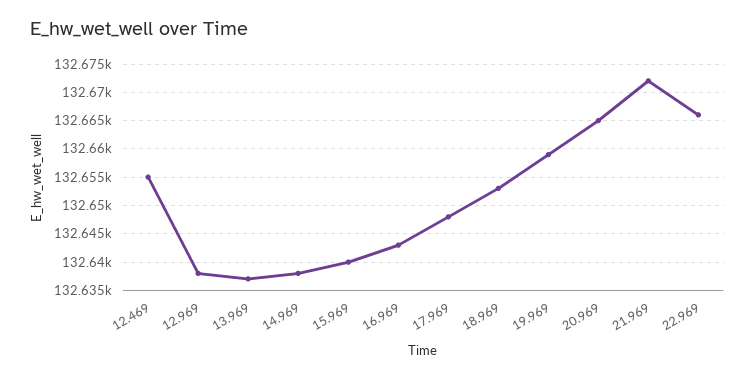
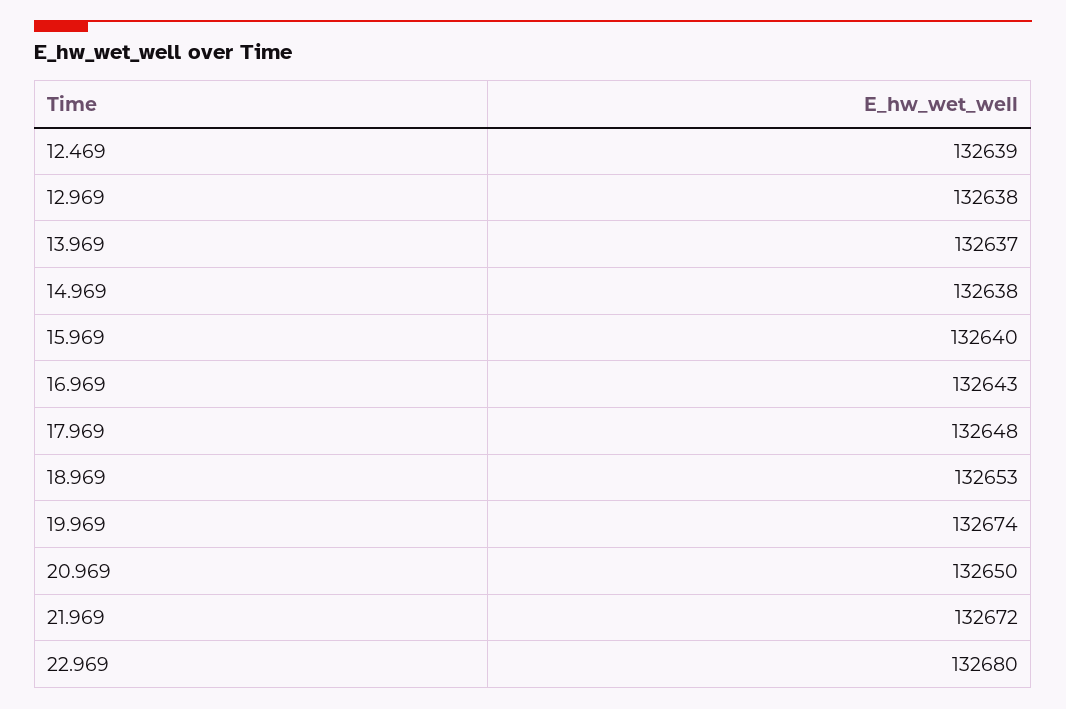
12.469: 132655 -> 132639
19.969: 132660 -> 132674
20.969: 132665 -> 132650
22.969: 132665 -> 132680

